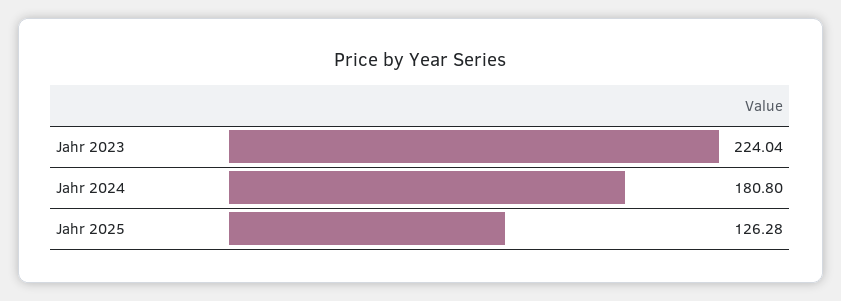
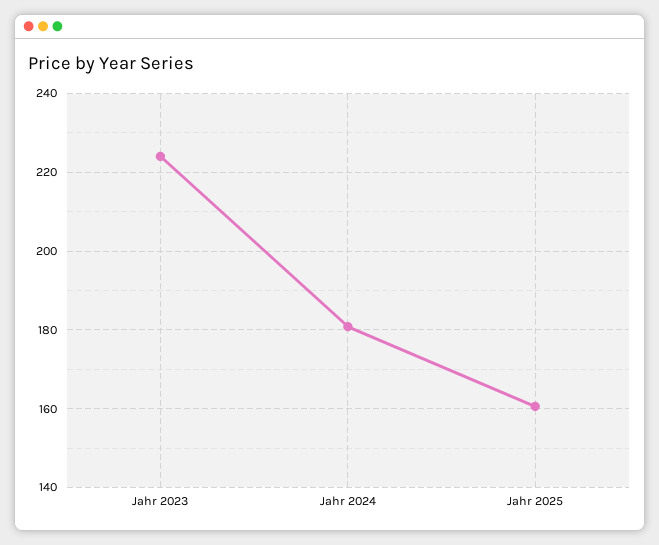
Jahr 2025: 126.28 -> 160

